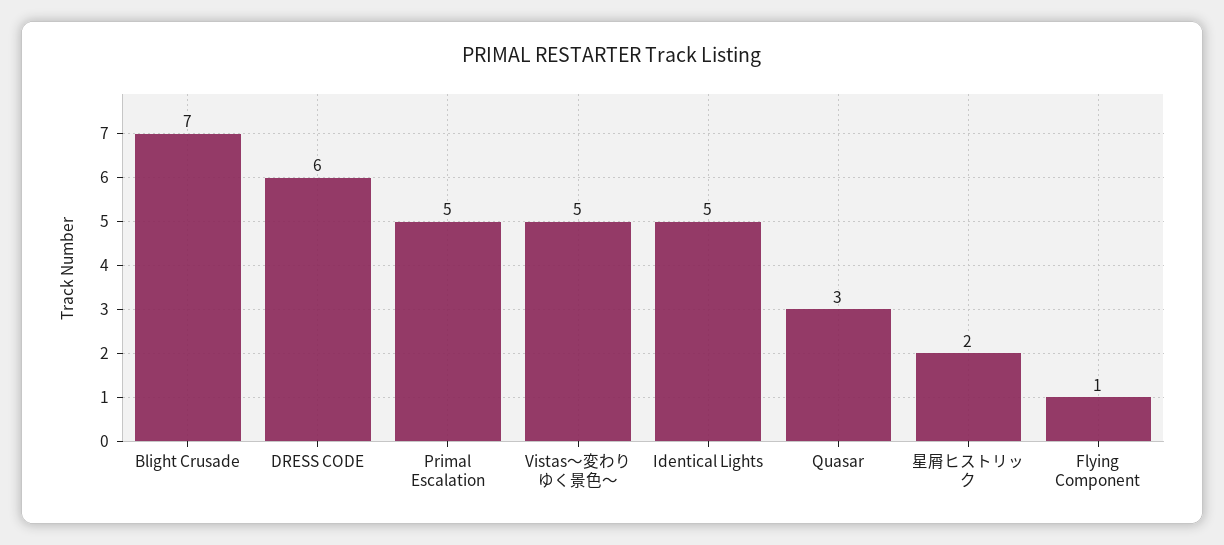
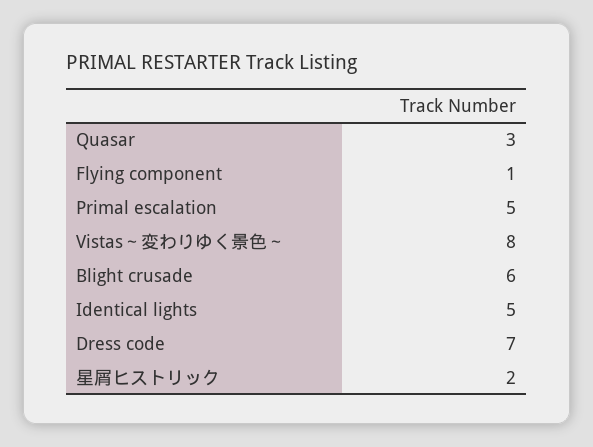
Blight Crusade: 7 -> 6
DRESS CODE: 6 -> 7
Vistas～変わりゆく景色～: 5 -> 8

